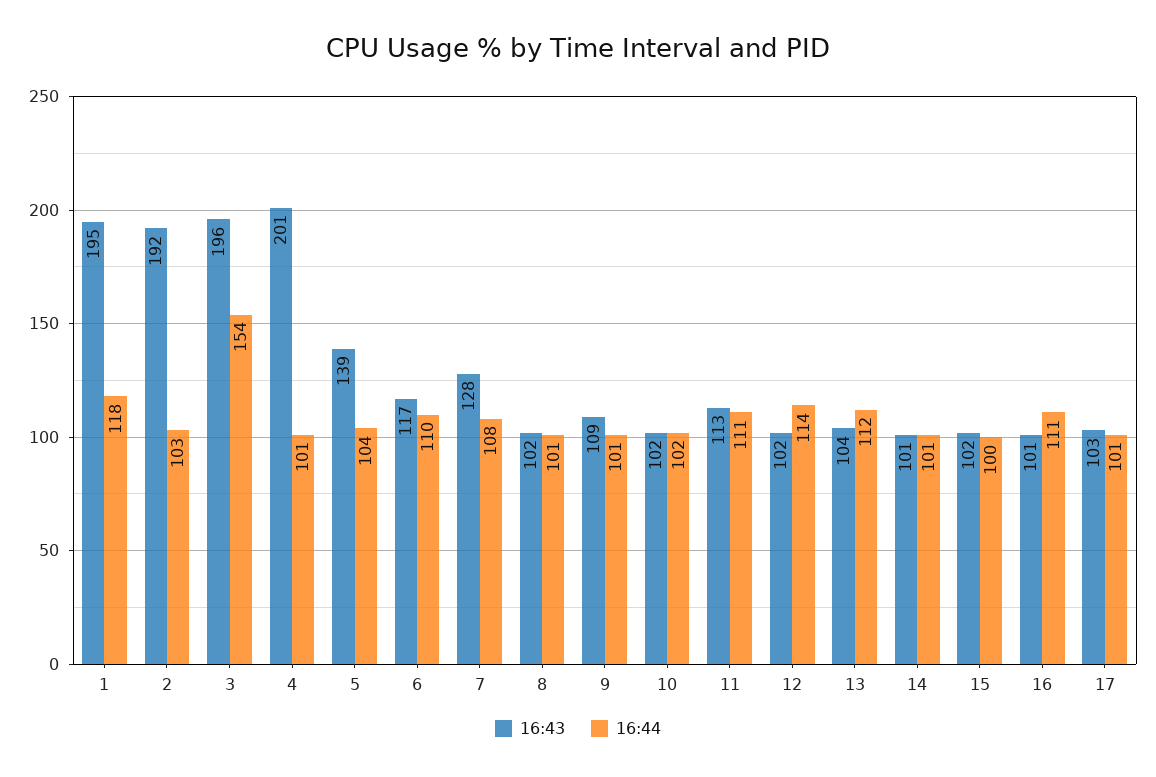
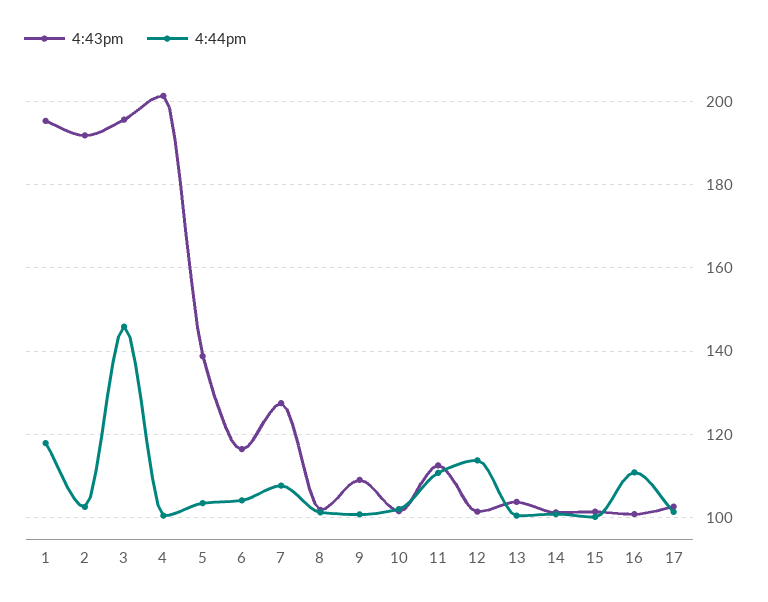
16:44, 3: 154 -> 146
16:44, 6: 110 -> 104
16:44, 13: 112 -> 100

